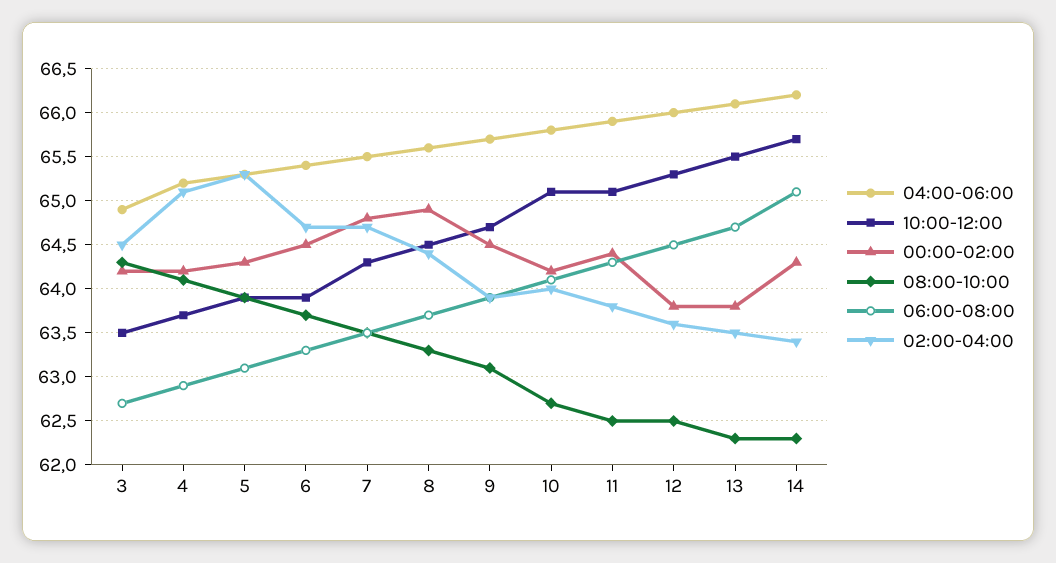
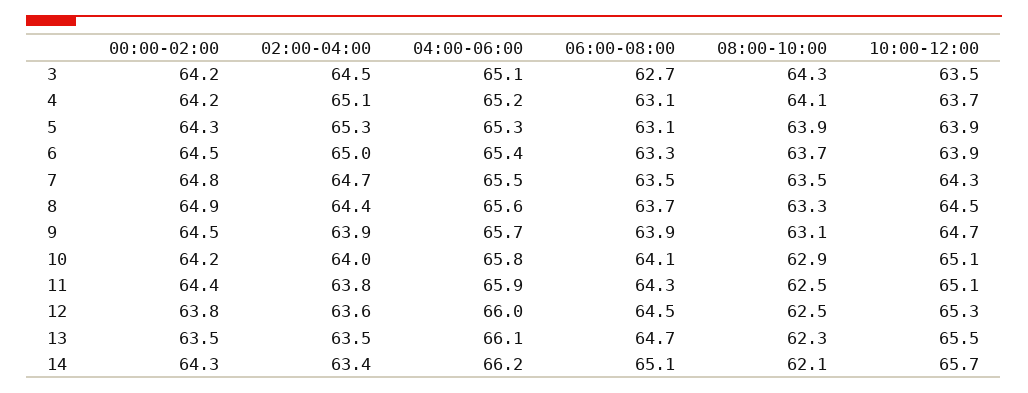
04:00-06:00, 3: 64.9 -> 65.1
06:00-08:00, 4: 62.9 -> 63.1
02:00-04:00, 6: 64.7 -> 65
08:00-10:00, 10: 62.7 -> 62.9
00:00-02:00, 13: 63.8 -> 63.5
08:00-10:00, 14: 62.3 -> 62.1

